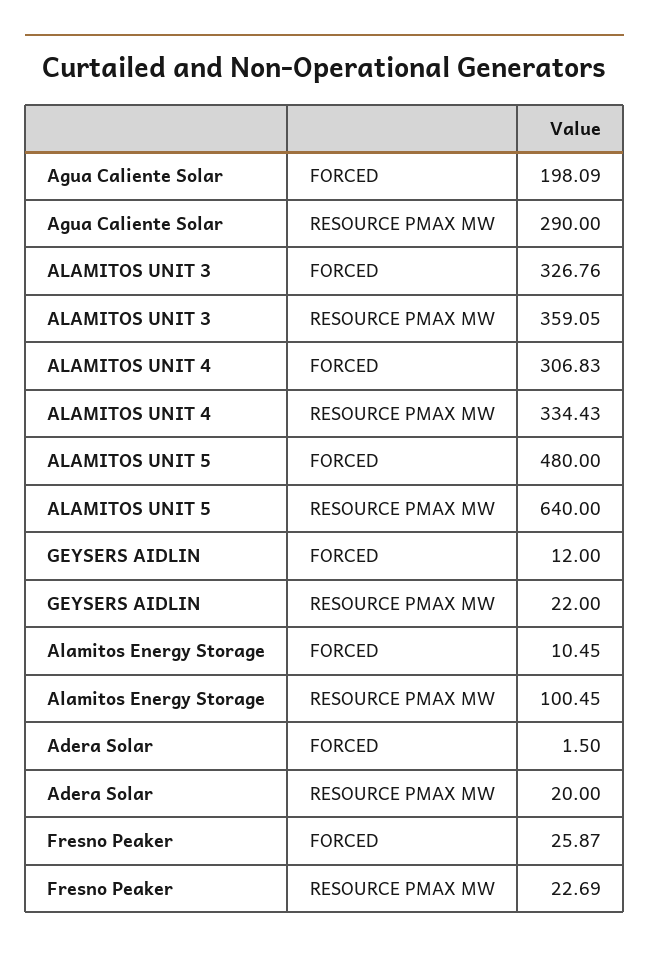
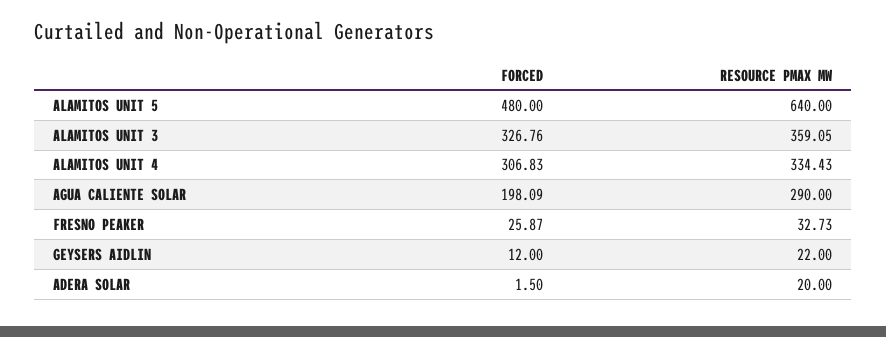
Alamitos Energy Storage, FORCED: 10.45 -> none
Alamitos Energy Storage, RESOURCE PMAX MW: 100.45 -> none
Fresno Peaker, RESOURCE PMAX MW: 22.69 -> 32.73

